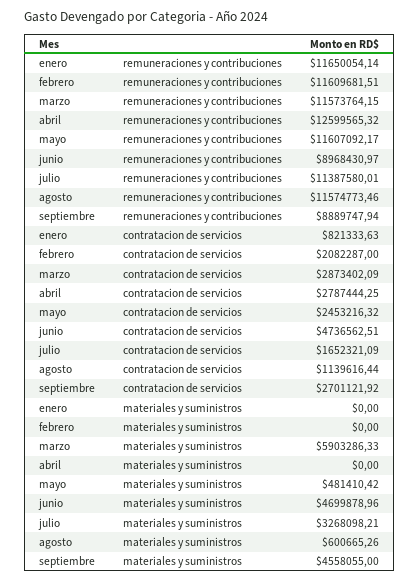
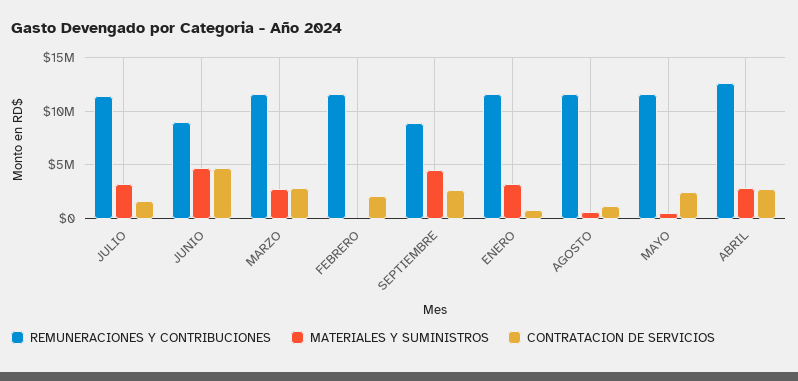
materiales y suministros, enero: 0 -> 3000000
materiales y suministros, marzo: 5903286.33 -> 3000000
materiales y suministros, abril: 0 -> 3000000

